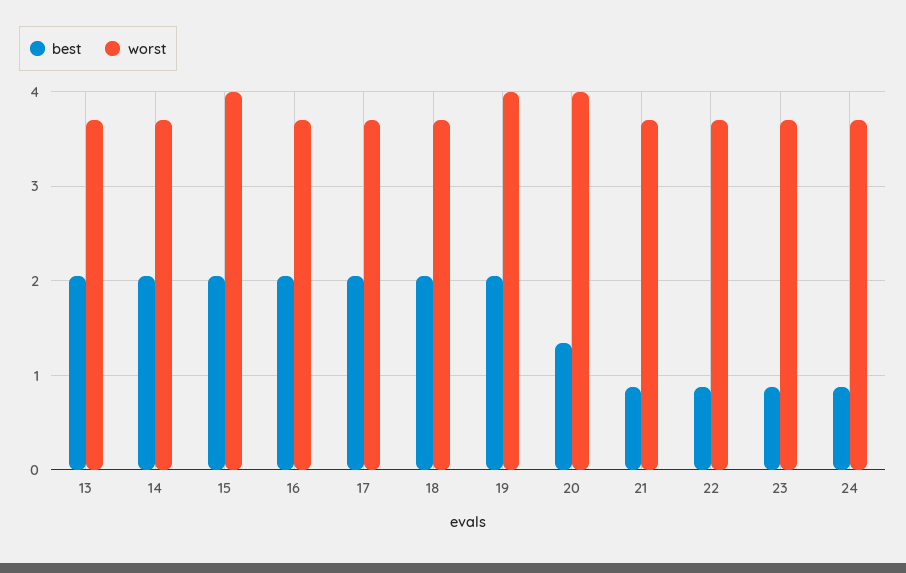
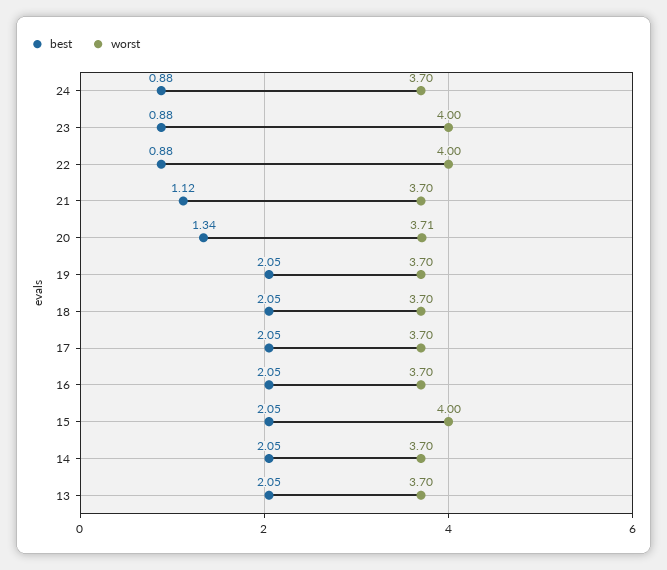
worst, 19: 4 -> 3.7
worst, 20: 4 -> 3.71
best, 21: 0.9 -> 1.12
worst, 22: 3.7 -> 4
worst, 23: 3.7 -> 4

